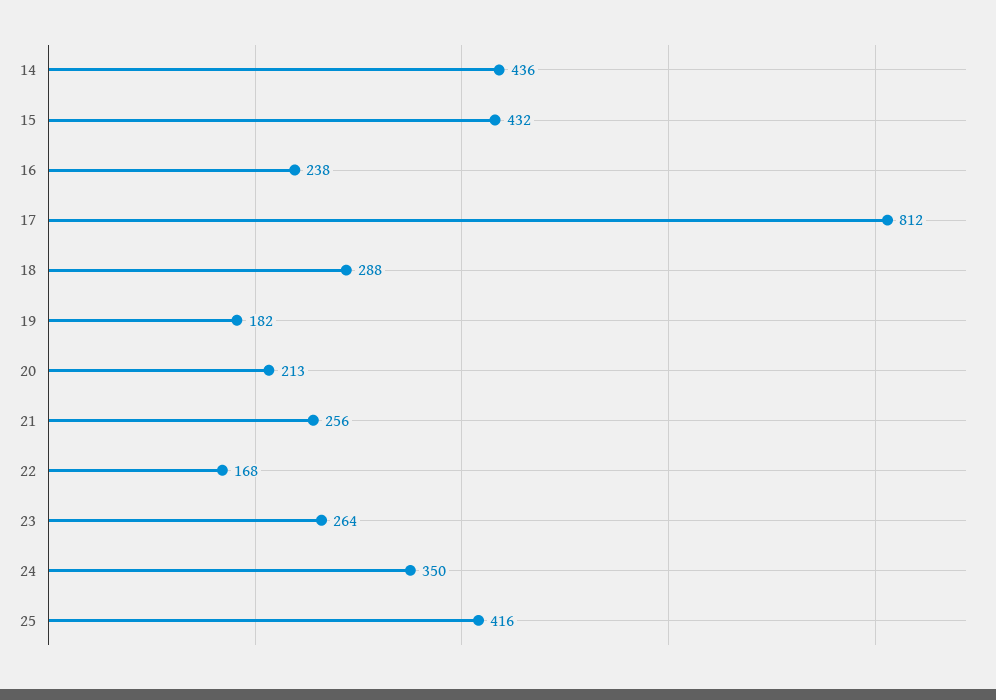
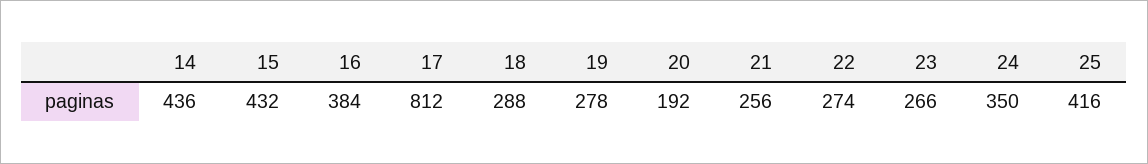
16: 238 -> 384
19: 182 -> 278
20: 213 -> 192
22: 168 -> 274
23: 264 -> 266

